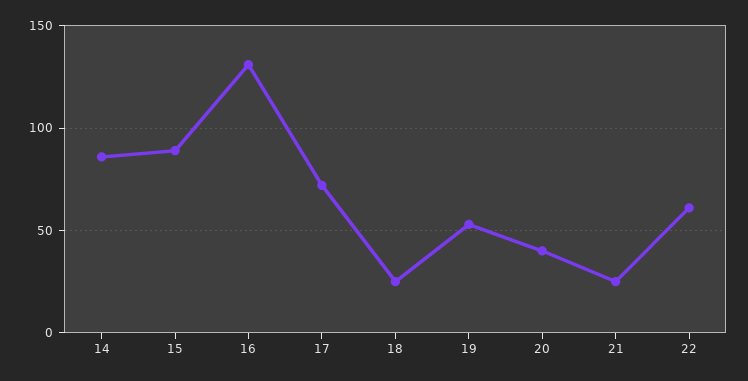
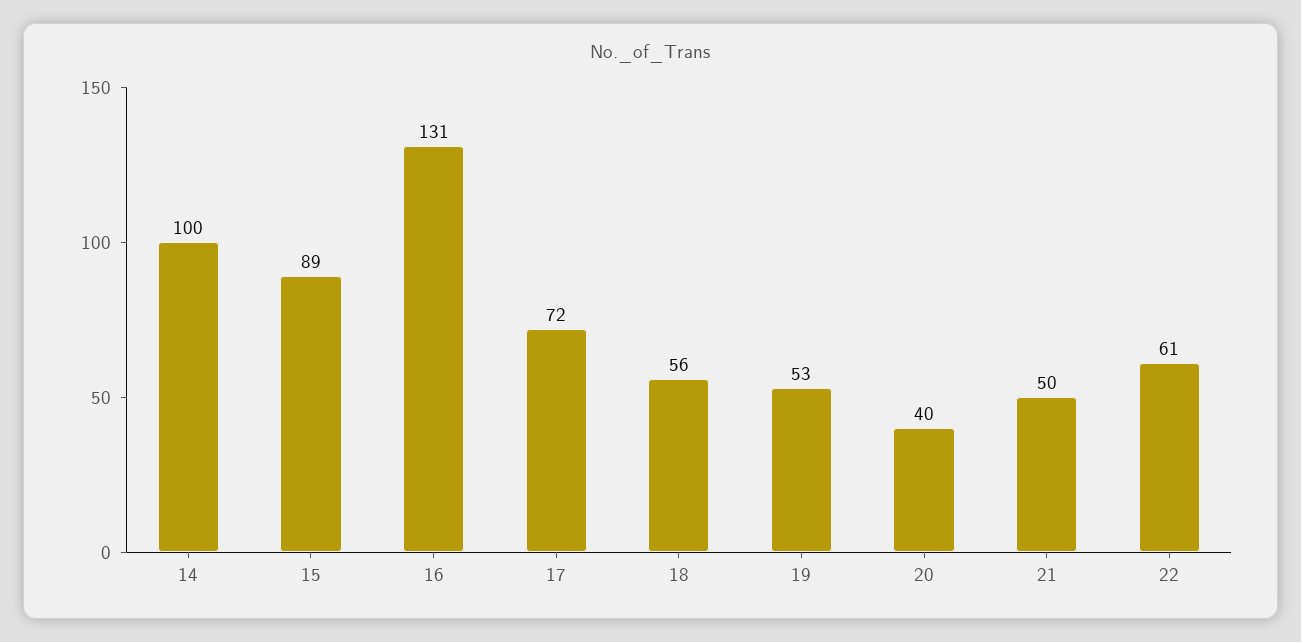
14: 85 -> 100
18: 25 -> 56
21: 25 -> 50

